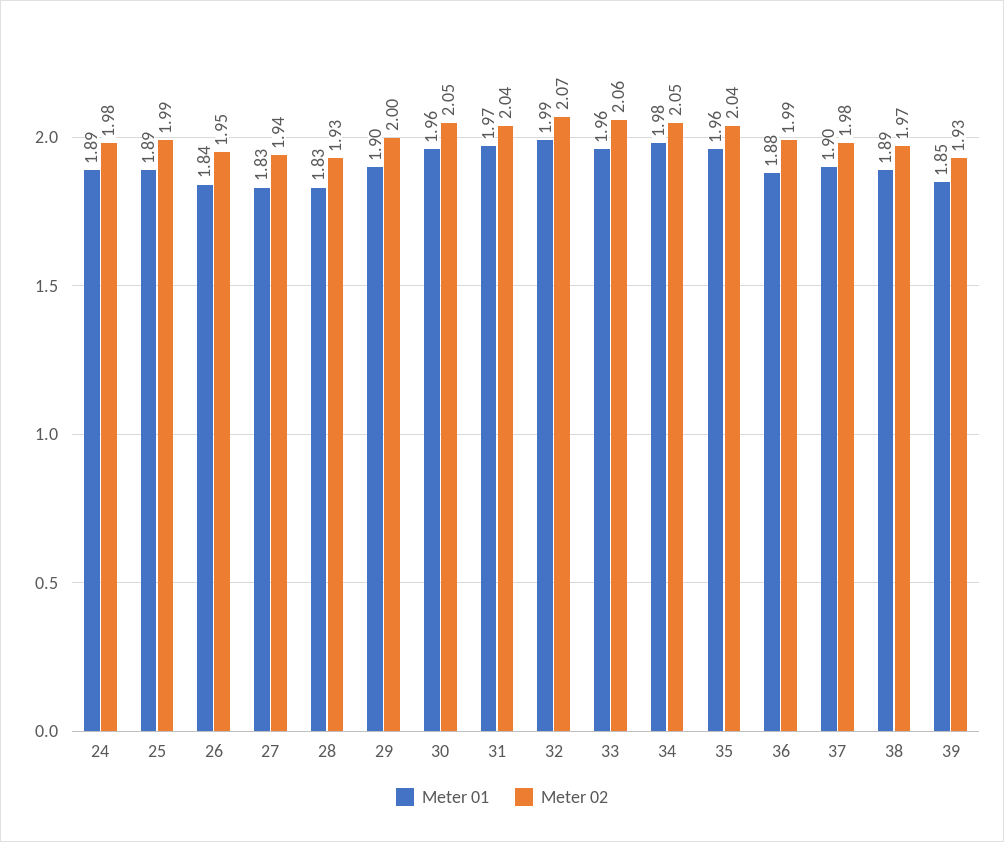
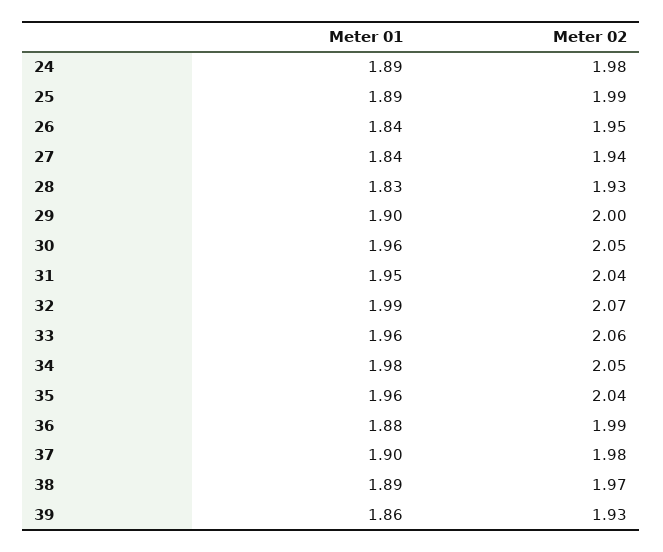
Meter 01, 27: 1.83 -> 1.84
Meter 01, 31: 1.97 -> 1.95
Meter 01, 39: 1.85 -> 1.86

